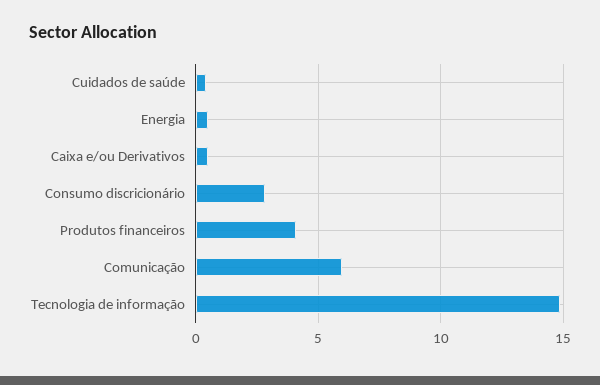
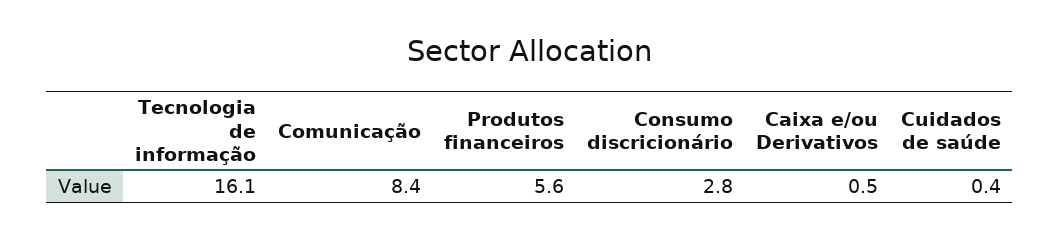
Energia: 0.5 -> none
Produtos financeiros: 4 -> 5.6
Comunicação: 6 -> 8.4
Tecnologia de informação: 15 -> 16.1

